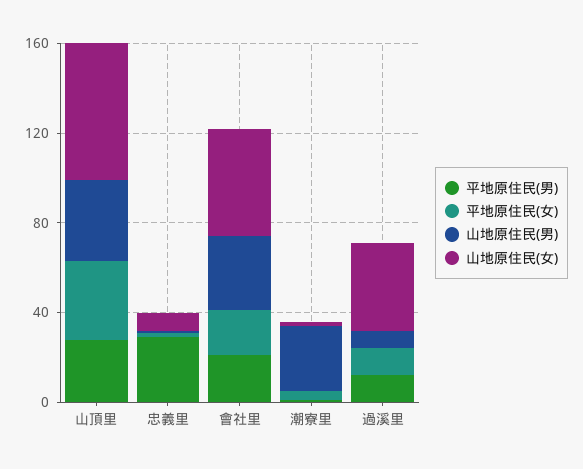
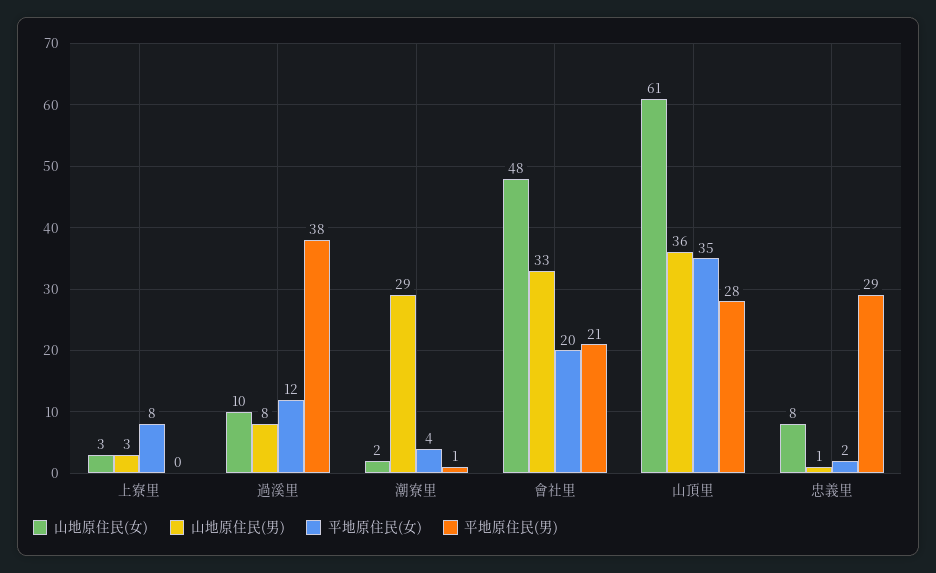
平地原住民(男), 過溪里: 10 -> 38
山地原住民(女), 過溪里: 40 -> 10
山地原住民(女), 上寮里: none -> 3
山地原住民(男), 上寮里: none -> 3
平地原住民(女), 上寮里: none -> 8
平地原住民(男), 上寮里: none -> 0

